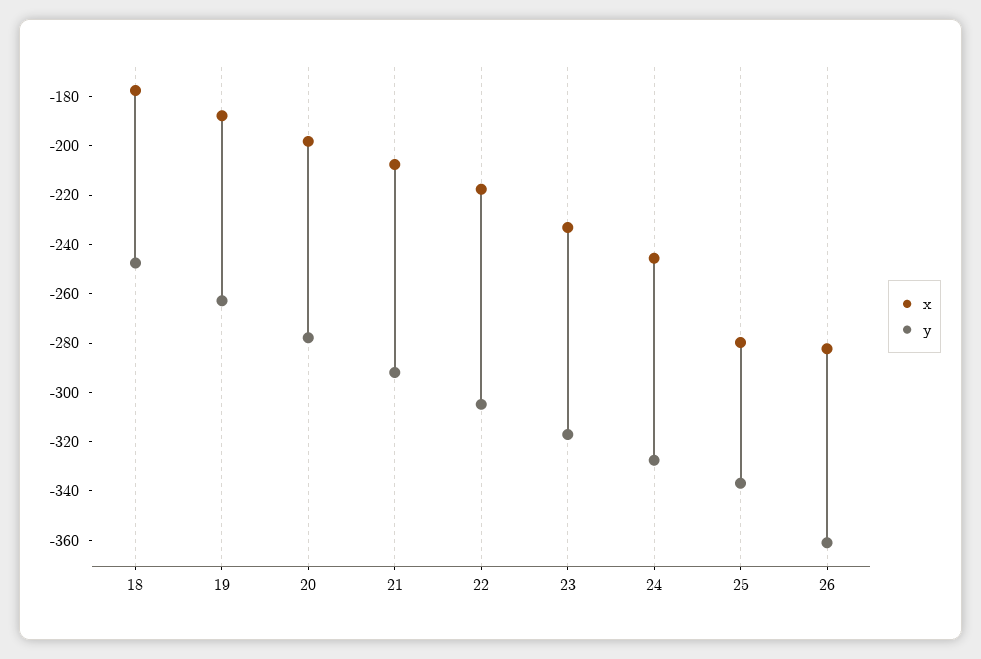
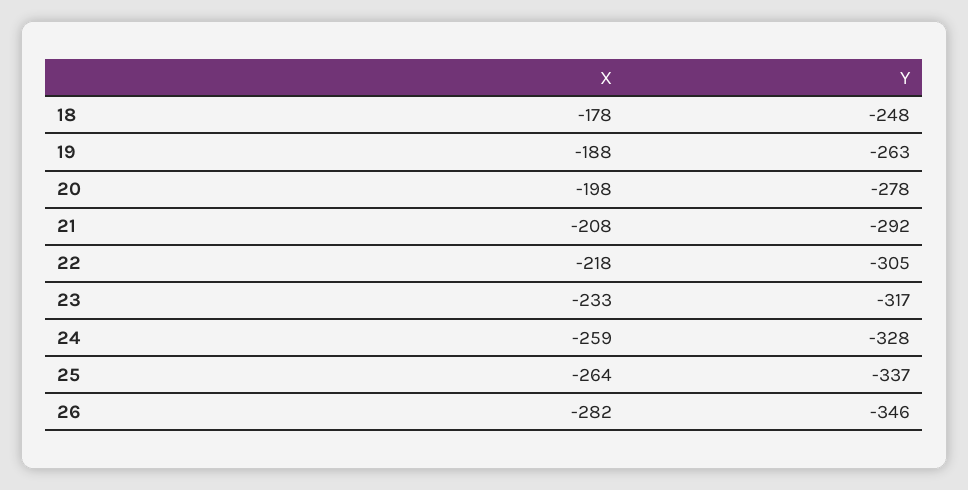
x, 24: -245 -> -259
x, 25: -280 -> -264
y, 26: -360 -> -346

